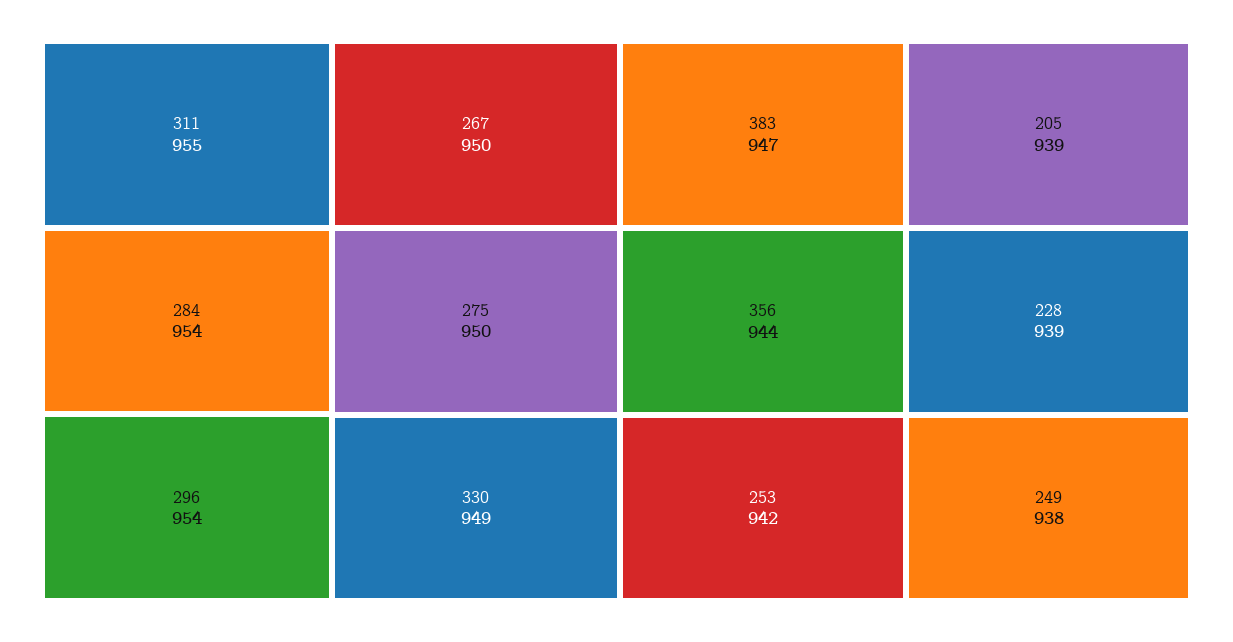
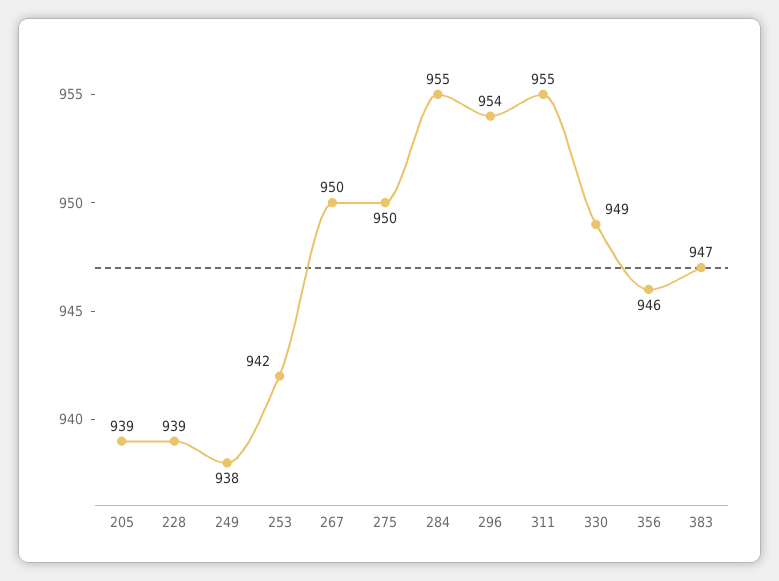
284: 954 -> 955
356: 944 -> 946

